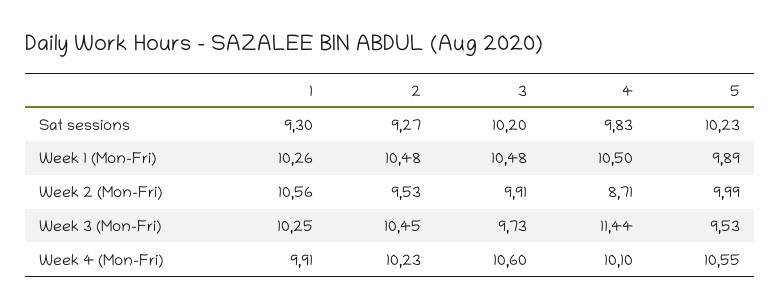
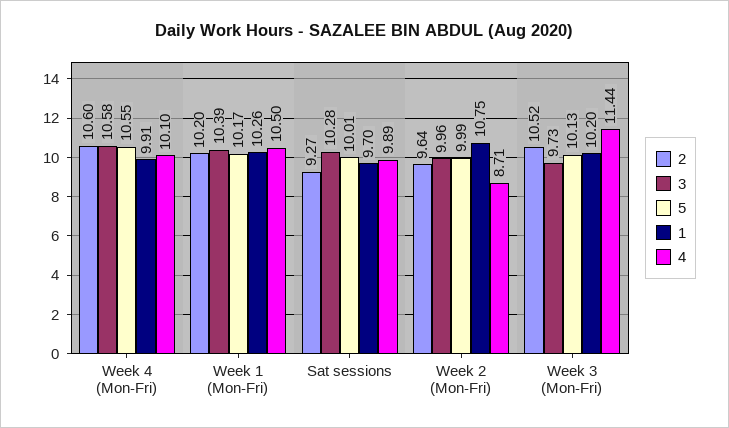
1, Sat sessions: 9.3 -> 9.7
3, Sat sessions: 10.2 -> 10.28
4, Sat sessions: 9.83 -> 9.89
5, Sat sessions: 10.23 -> 10.01
2, Week 1 (Mon-Fri): 10.48 -> 10.2
3, Week 1 (Mon-Fri): 10.48 -> 10.39
5, Week 1 (Mon-Fri): 9.89 -> 10.17
1, Week 2 (Mon-Fri): 10.56 -> 10.75
2, Week 2 (Mon-Fri): 9.53 -> 9.64
3, Week 2 (Mon-Fri): 9.91 -> 9.96
1, Week 3 (Mon-Fri): 10.25 -> 10.2
2, Week 3 (Mon-Fri): 10.45 -> 10.52
5, Week 3 (Mon-Fri): 9.53 -> 10.13
2, Week 4 (Mon-Fri): 10.23 -> 10.6
3, Week 4 (Mon-Fri): 10.6 -> 10.58

